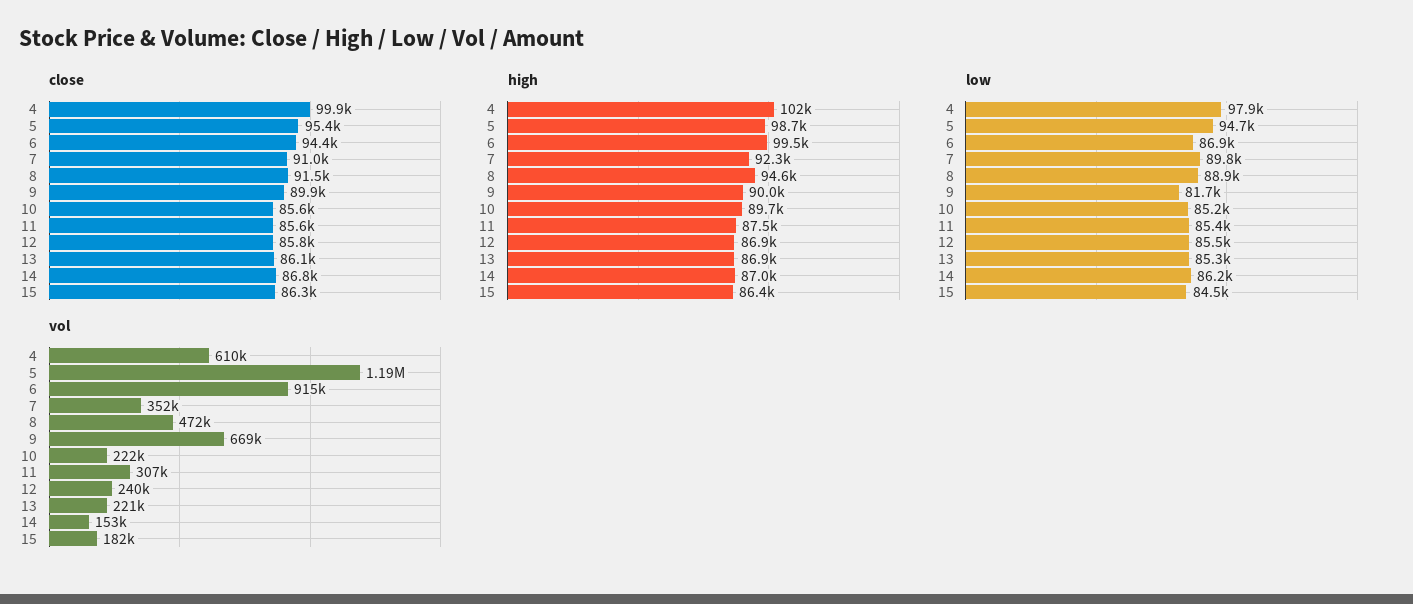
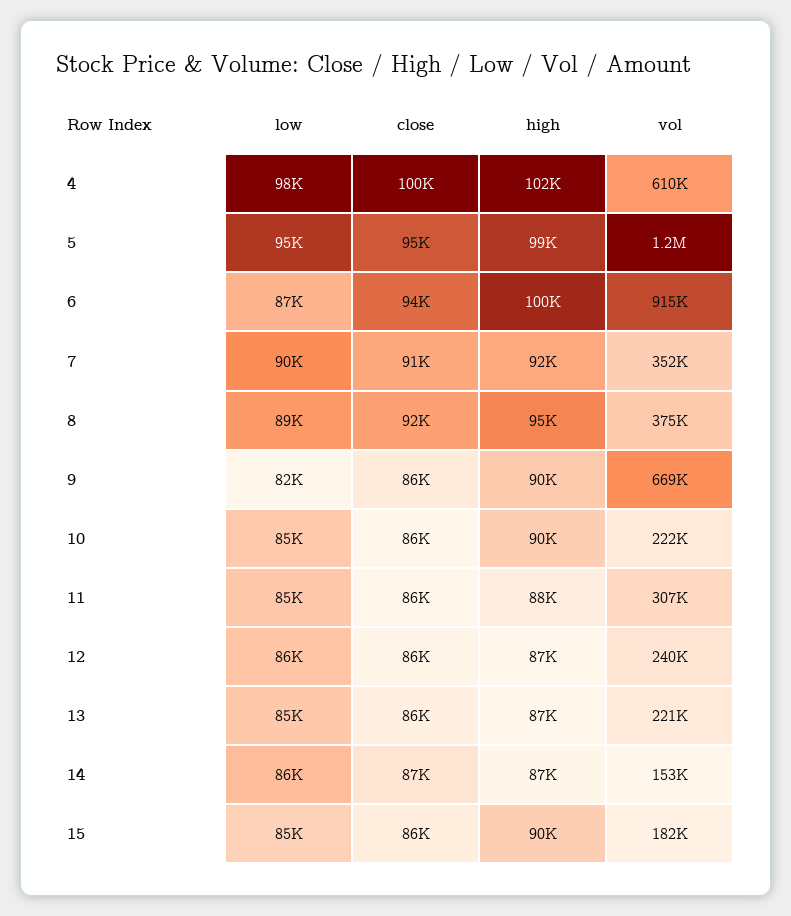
close, 9: 89900 -> 86000
high, 15: 86400 -> 90000
vol, 8: 472000 -> 375000

